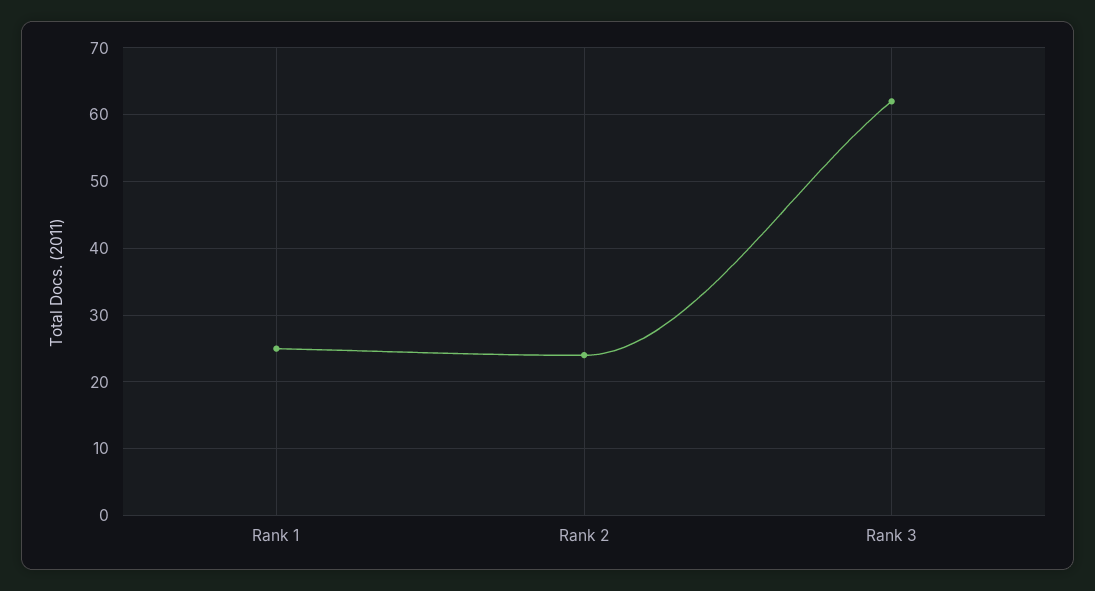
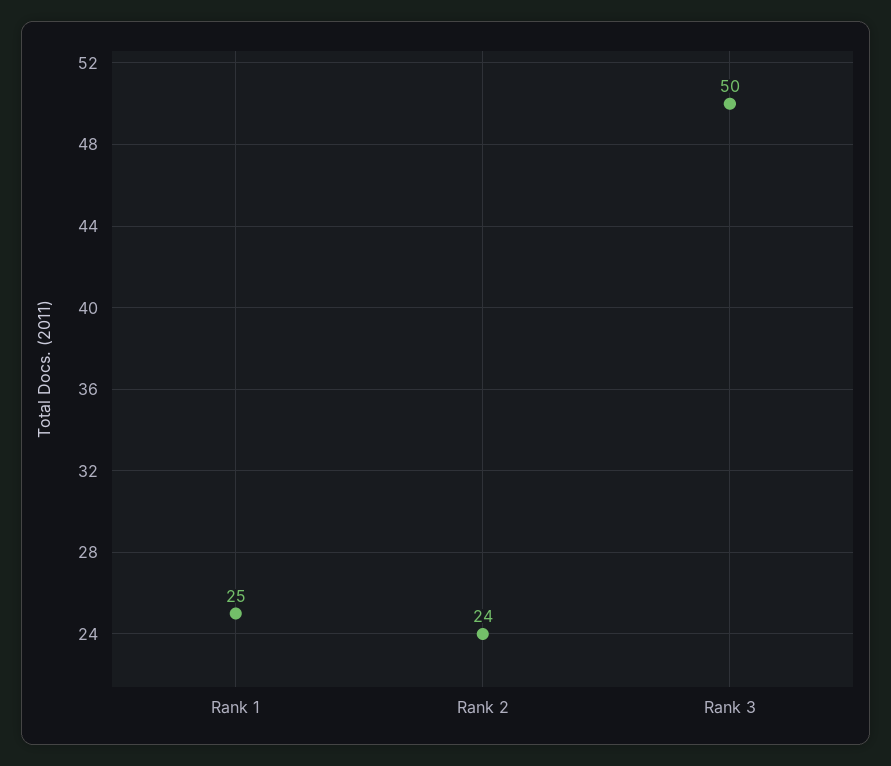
Rank 3: 62 -> 50

